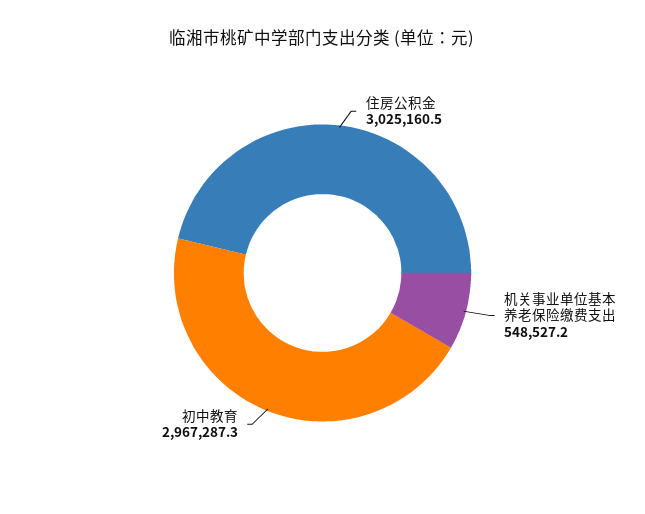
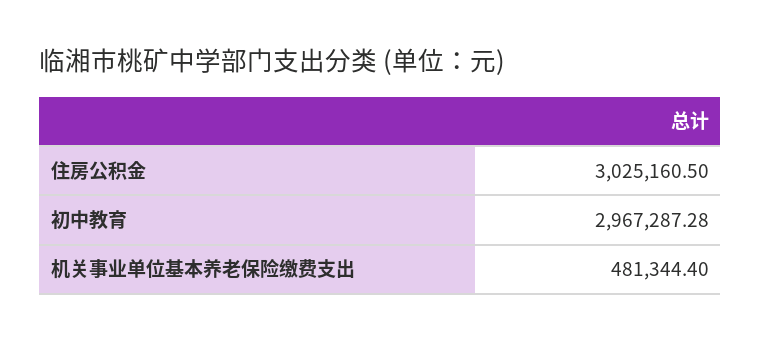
机关事业单位基本养老保险缴费支出: 548527.2 -> 481344.4

